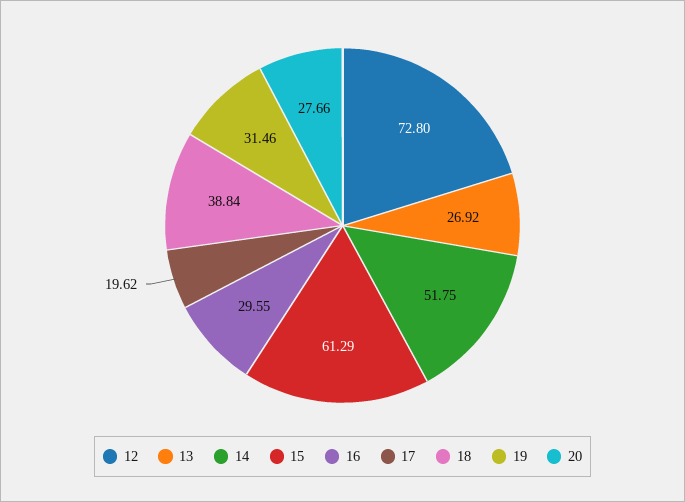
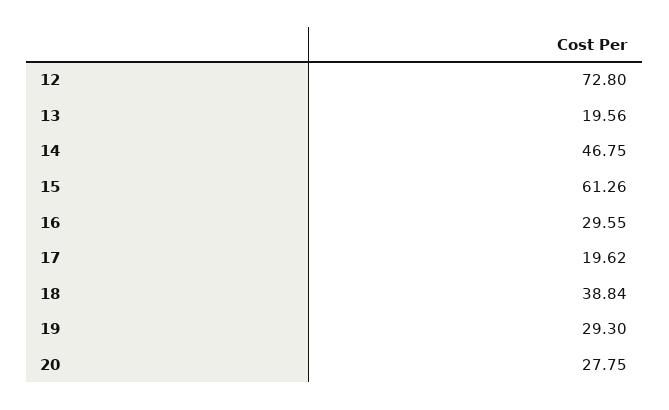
13: 26.92 -> 19.56
14: 51.75 -> 46.75
15: 61.29 -> 61.26
19: 31.46 -> 29.3
20: 27.66 -> 27.75

